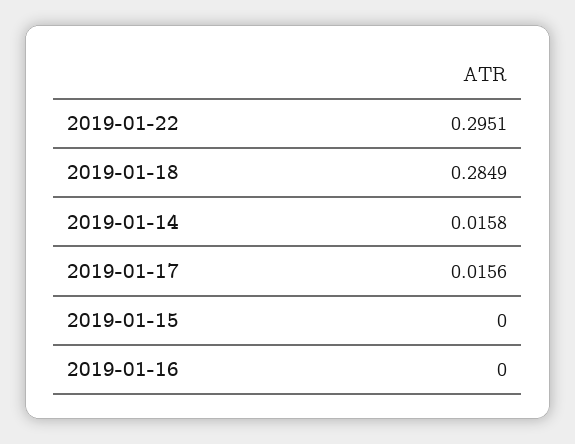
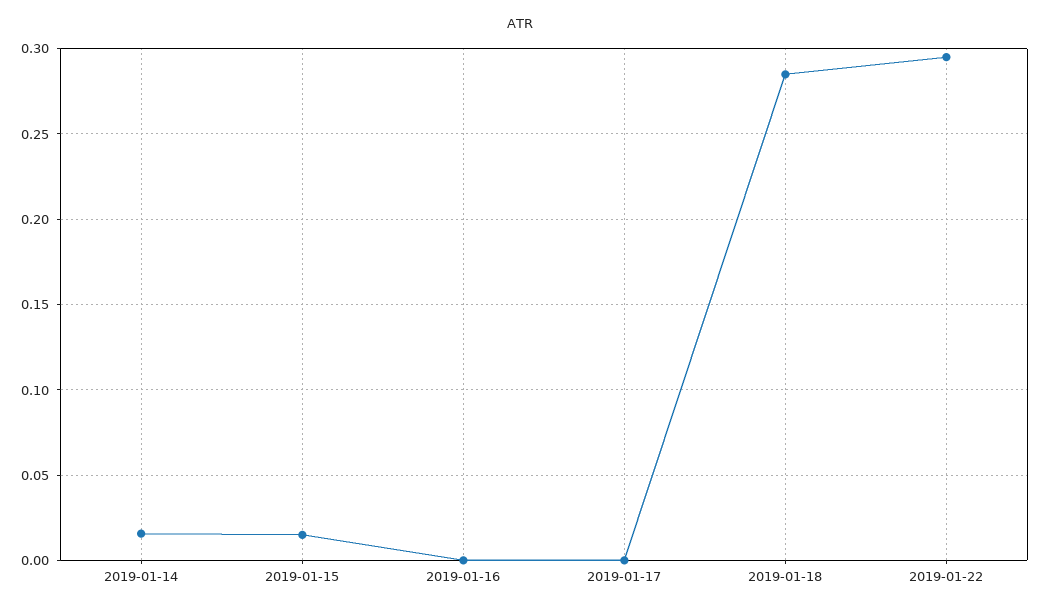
2019-01-17: 0.0156 -> 0
2019-01-15: 0 -> 0.015

